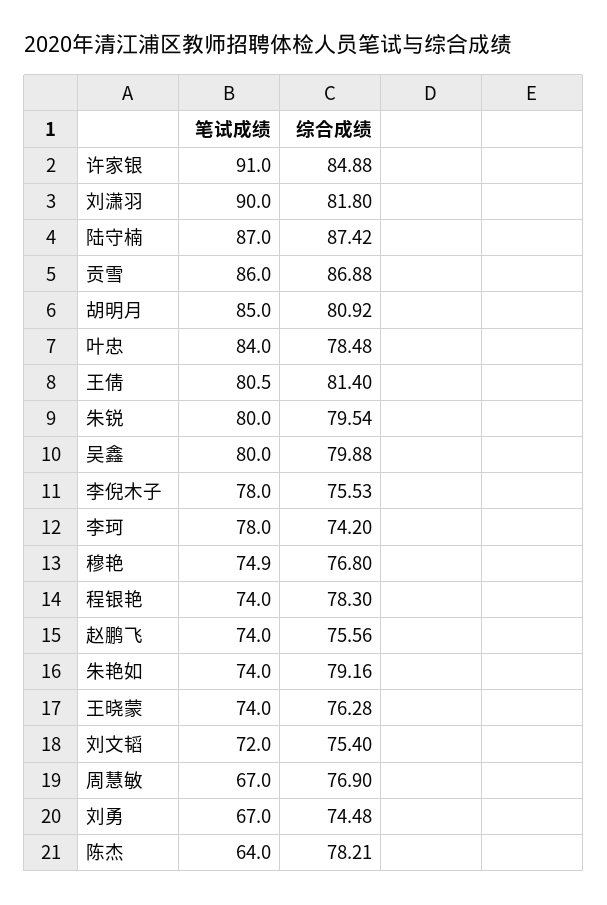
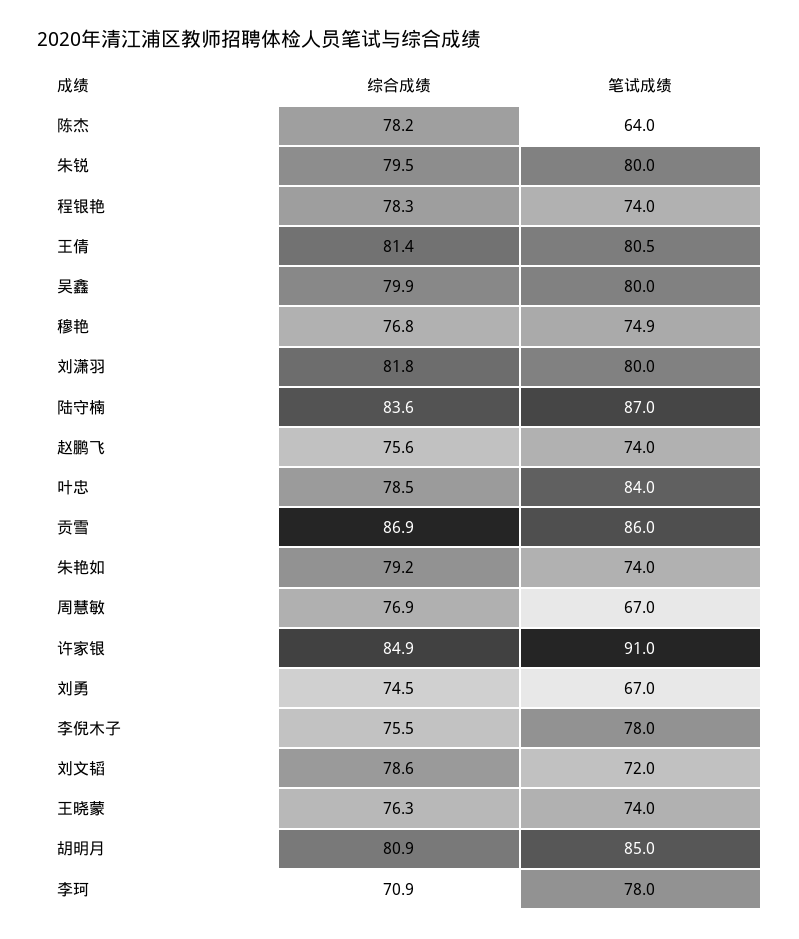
笔试成绩, 刘潇羽: 90 -> 80
综合成绩, 陆守楠: 87.42 -> 83.6
综合成绩, 李珂: 74.2 -> 70.9
综合成绩, 刘文韬: 75.4 -> 78.6

